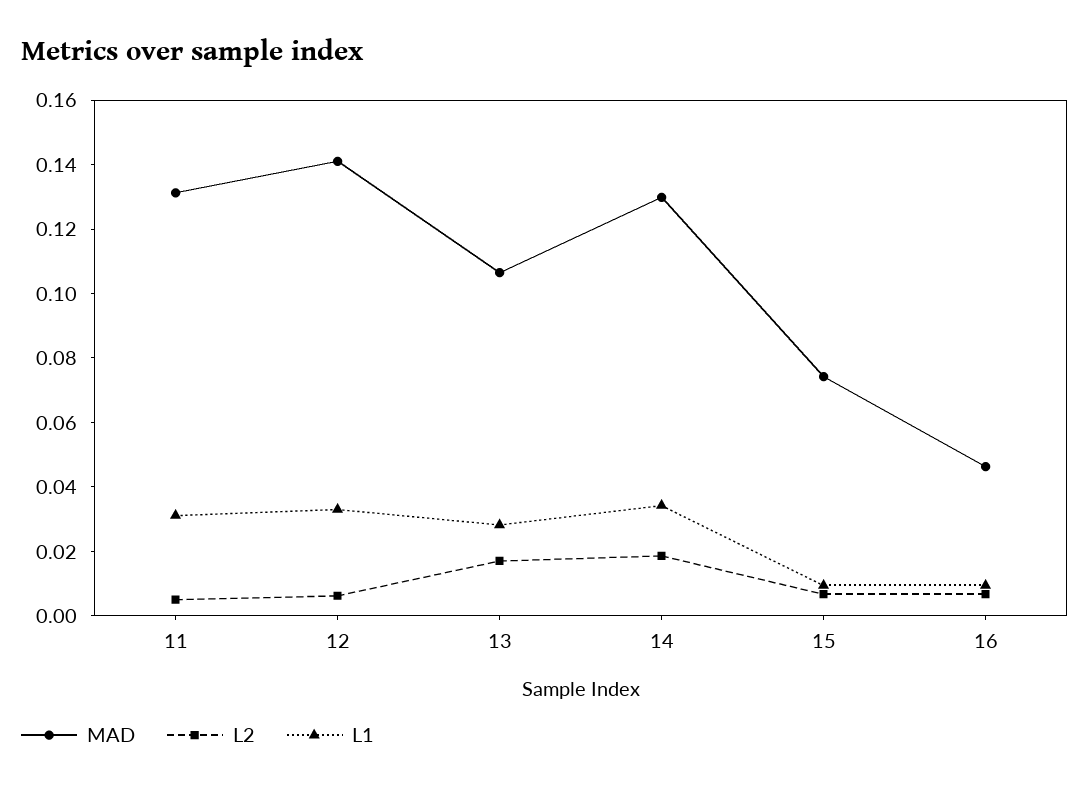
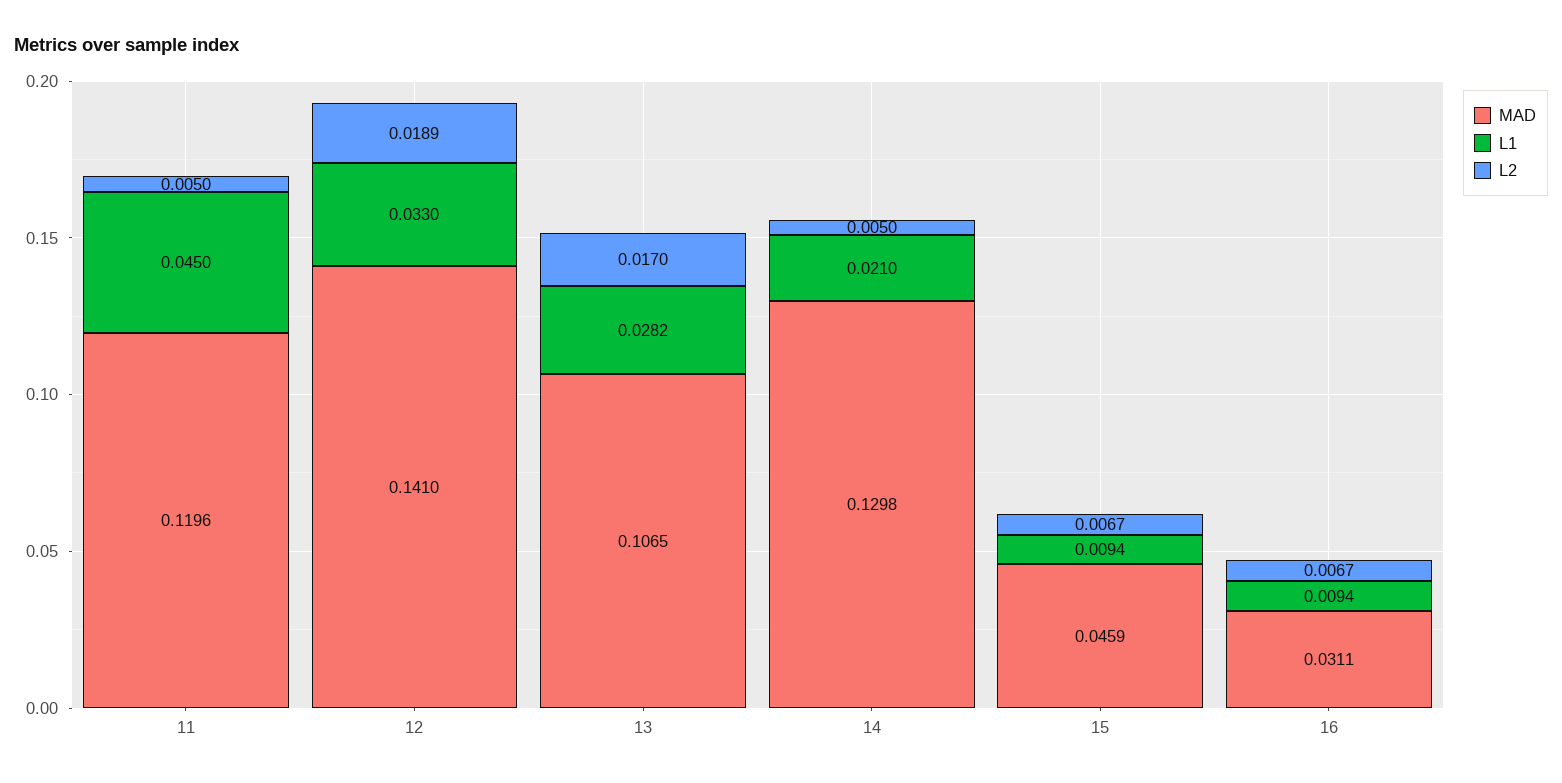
MAD, 11: 0.13 -> 0.1196
L1, 11: 0.03 -> 0.045
L2, 12: 0.005 -> 0.0189
L2, 14: 0.02 -> 0.005
L1, 14: 0.035 -> 0.021
MAD, 15: 0.075 -> 0.0459
MAD, 16: 0.045 -> 0.0311

